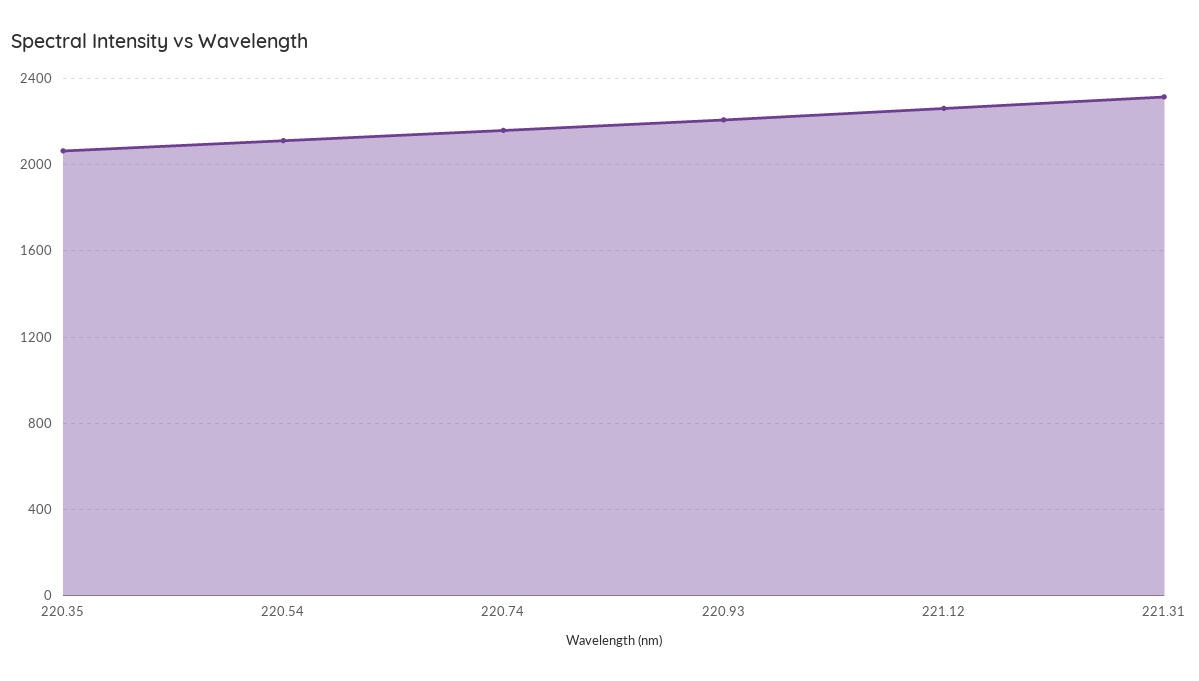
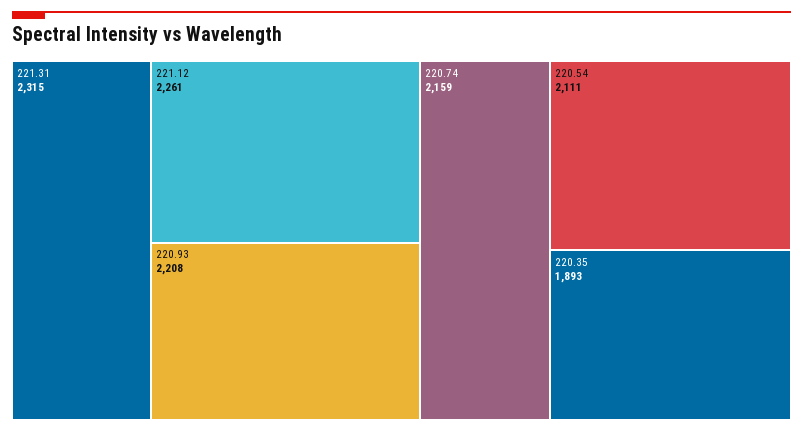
220.35: 2050 -> 1893

